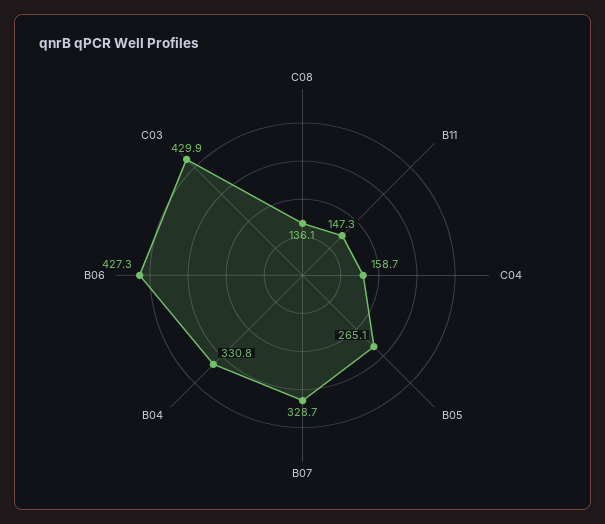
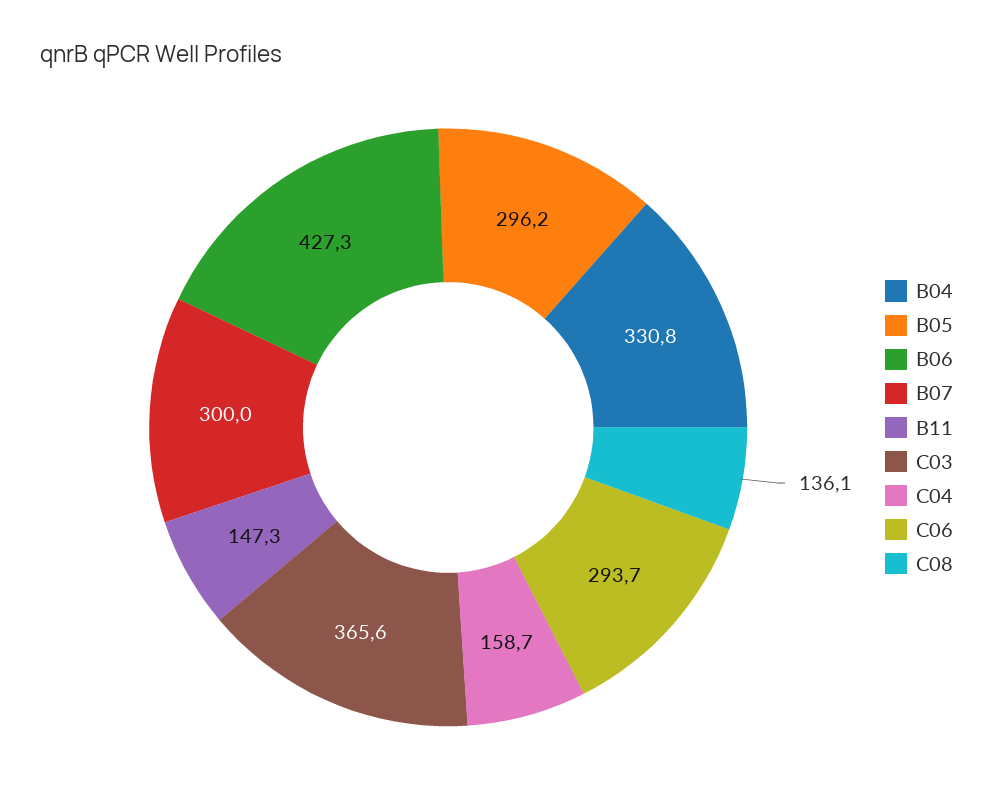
B05: 265.1 -> 296.2
B07: 328.7 -> 300
C03: 429.9 -> 365.6
C06: none -> 293.7

